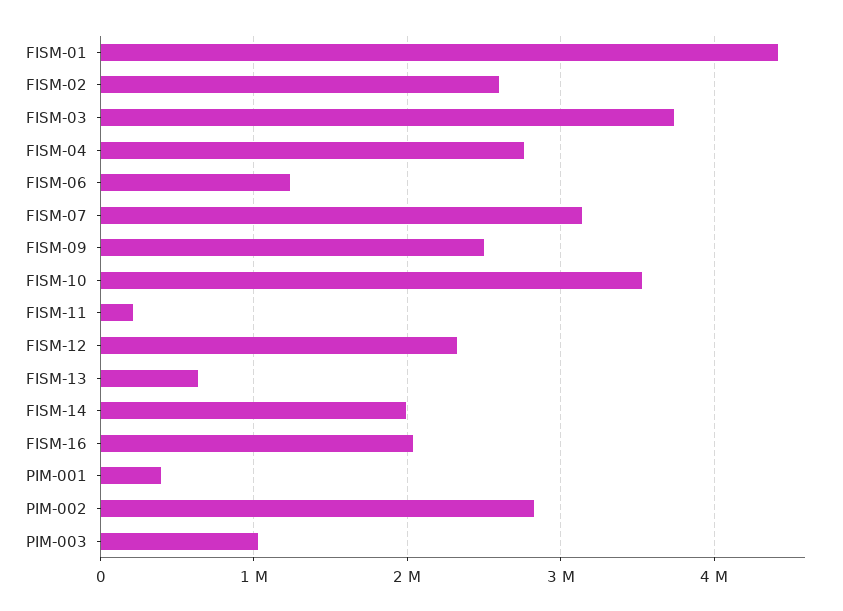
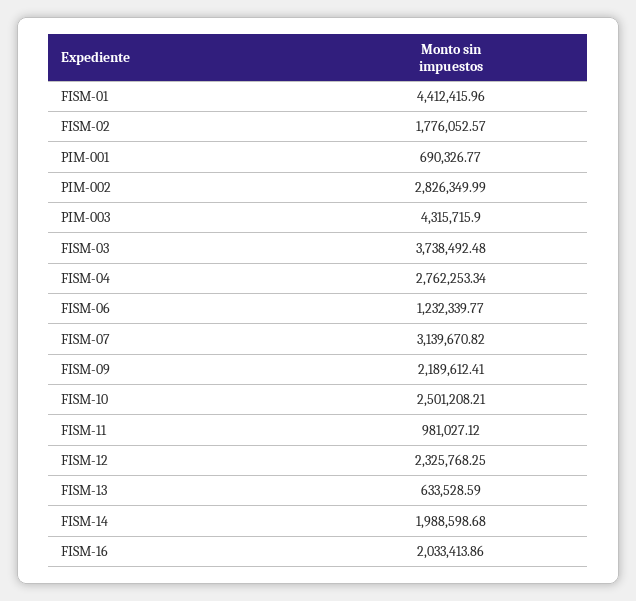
FISM-02: 2600000 -> 1776052.57
FISM-09: 2500000 -> 2189612.41
FISM-10: 3500000 -> 2501208.21
FISM-11: 200000 -> 981027.12
PIM-001: 400000 -> 690326.77
PIM-003: 1000000 -> 4315715.9

